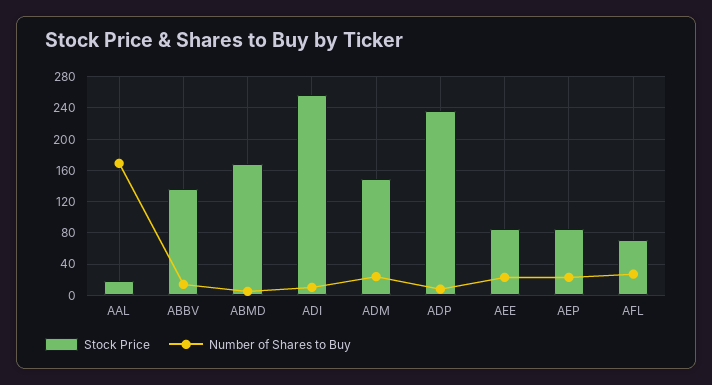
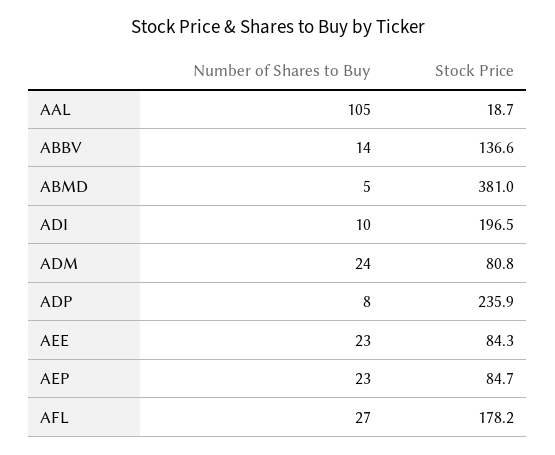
Number of Shares to Buy, AAL: 170 -> 105
Stock Price, ABMD: 170 -> 381
Stock Price, ADI: 260 -> 196.5
Stock Price, ADM: 150 -> 80.8
Stock Price, AFL: 70 -> 178.2

